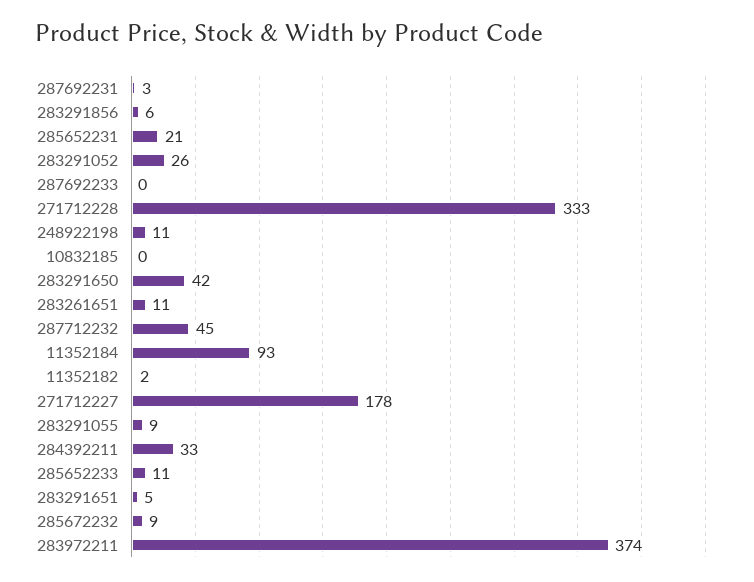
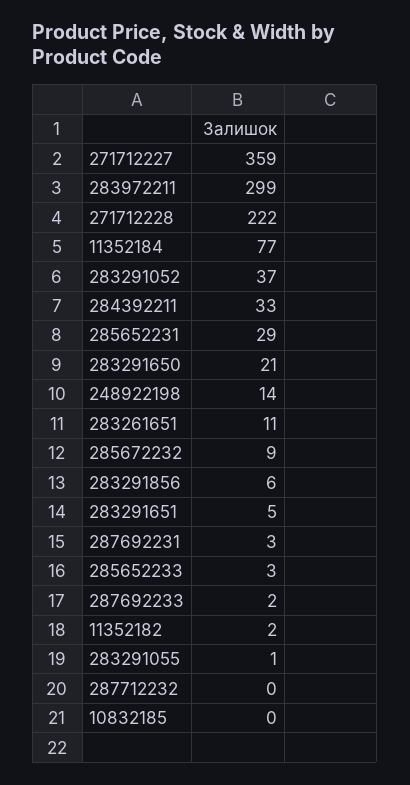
285652231: 21 -> 29
283291052: 26 -> 37
287692233: 0 -> 2
271712228: 333 -> 222
248922198: 11 -> 14
283291650: 42 -> 21
287712232: 45 -> 0
11352184: 93 -> 77
271712227: 178 -> 359
283291055: 9 -> 1
285652233: 11 -> 3
283972211: 374 -> 299

